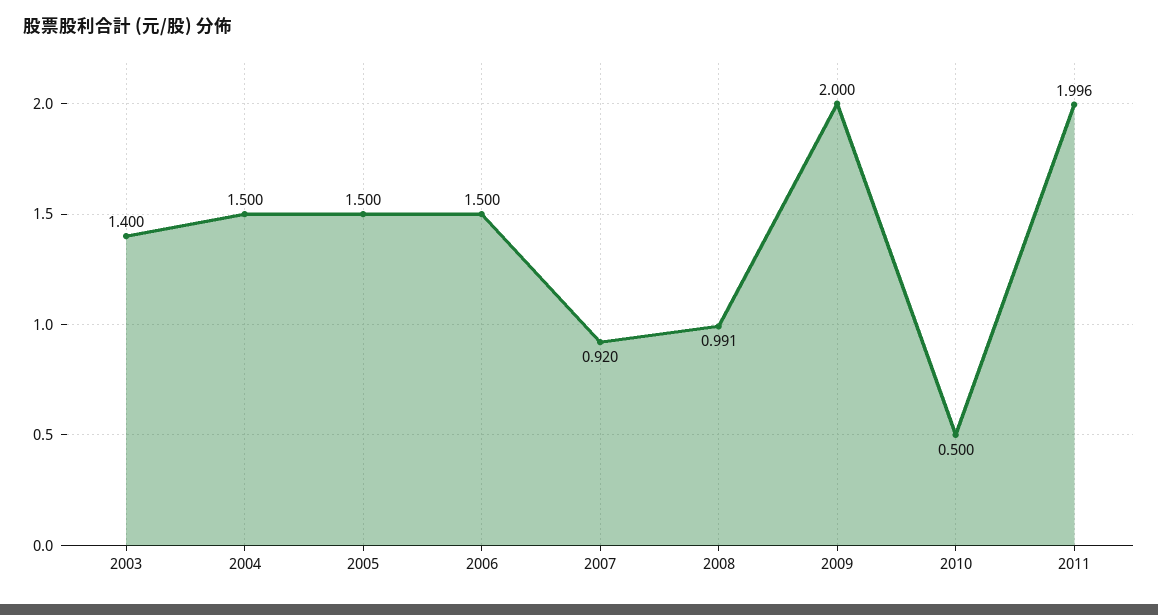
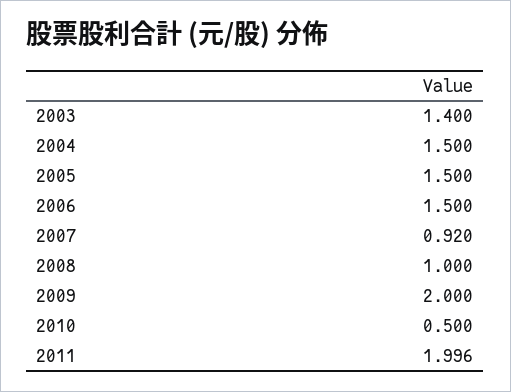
2008: 0.991 -> 1

